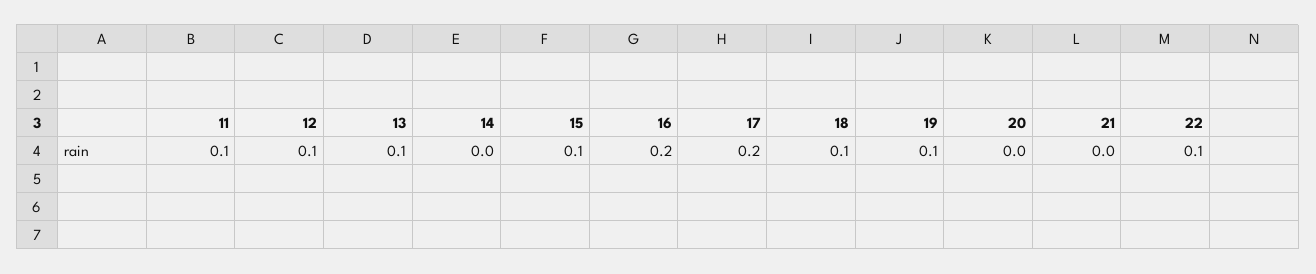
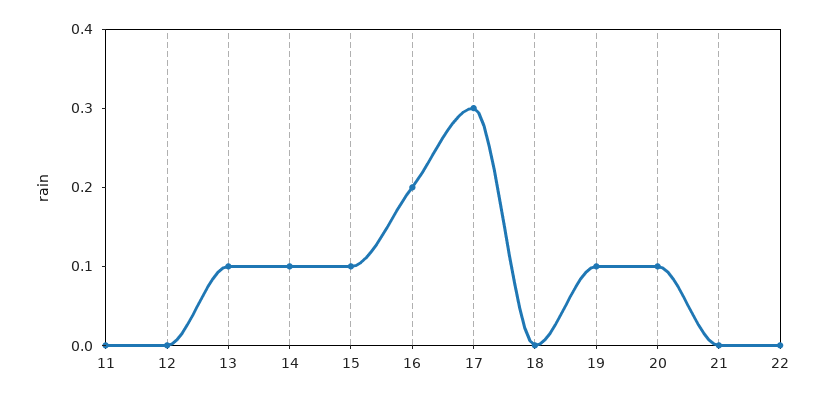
11: 0.1 -> 0
12: 0.1 -> 0
14: 0 -> 0.1
17: 0.2 -> 0.3
18: 0.1 -> 0
20: 0 -> 0.1
22: 0.1 -> 0

